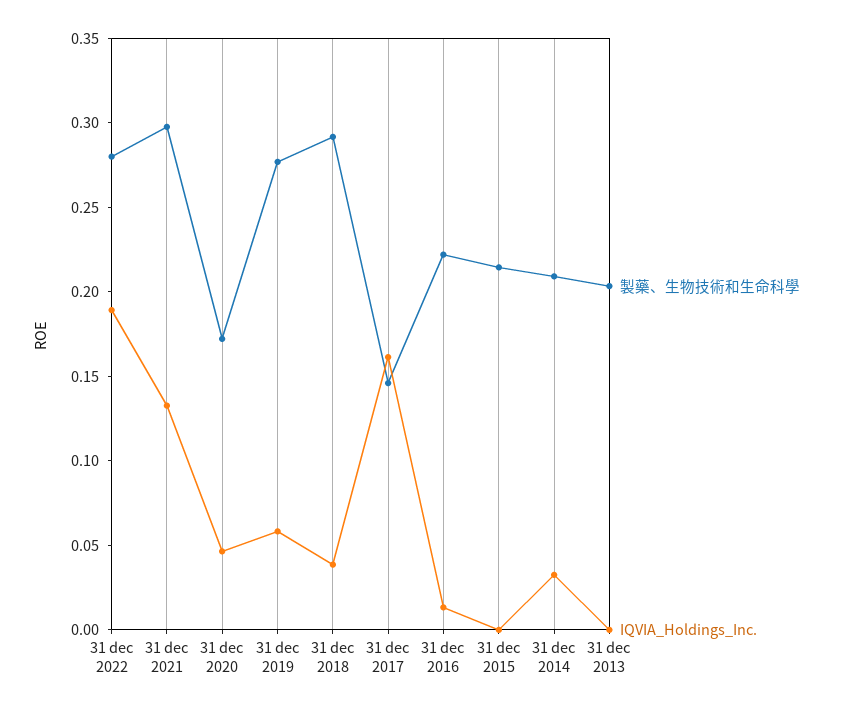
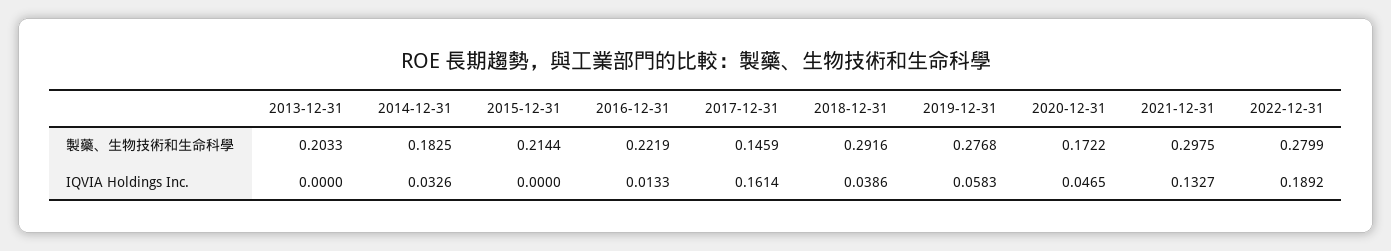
製藥、生物技術和生命科學, 31 dec 2014: 0.21 -> 0.1825

